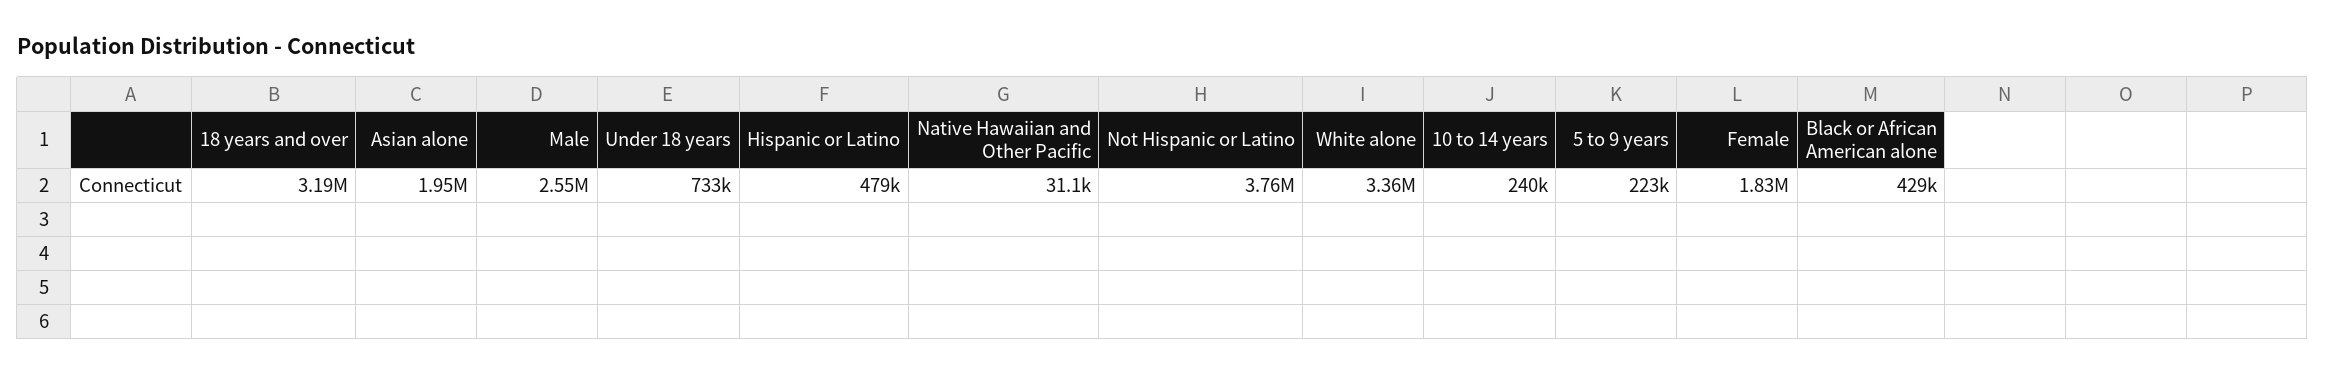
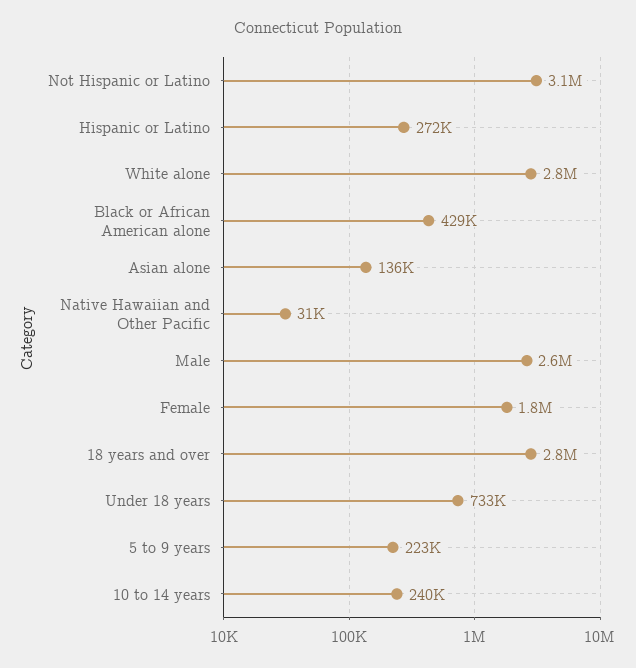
18 years and over: 3190000 -> 2800000
Asian alone: 1950000 -> 136000
Hispanic or Latino: 479000 -> 272000
Not Hispanic or Latino: 3760000 -> 3100000
White alone: 3360000 -> 2800000

